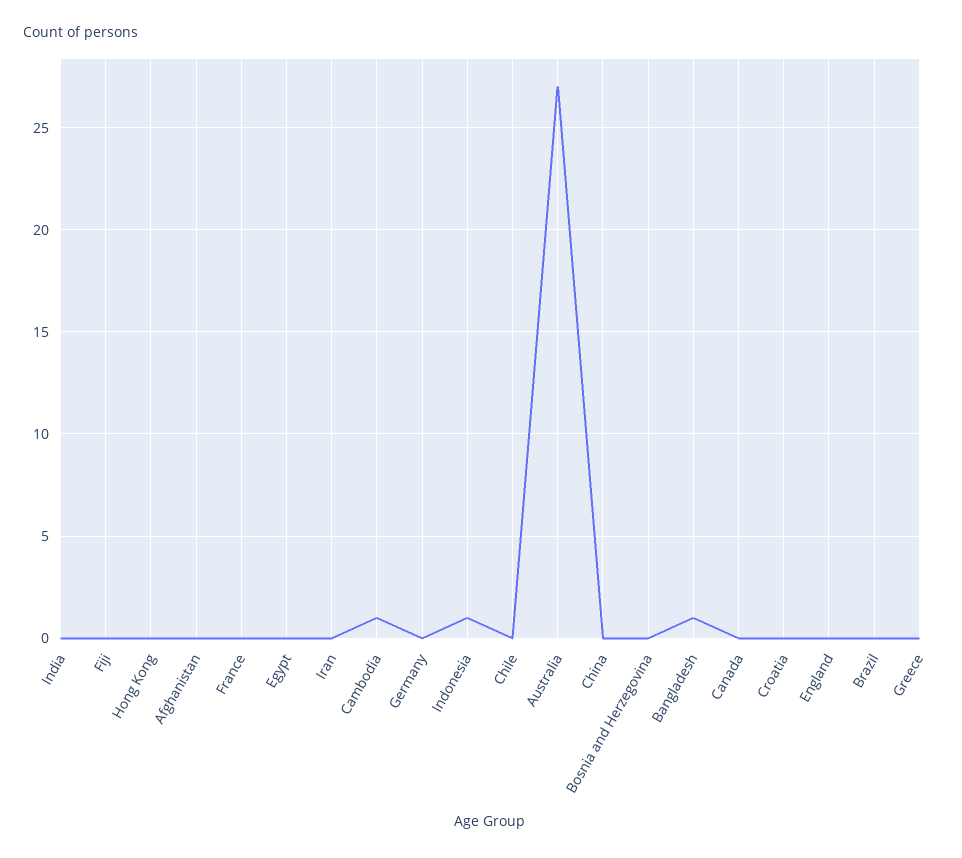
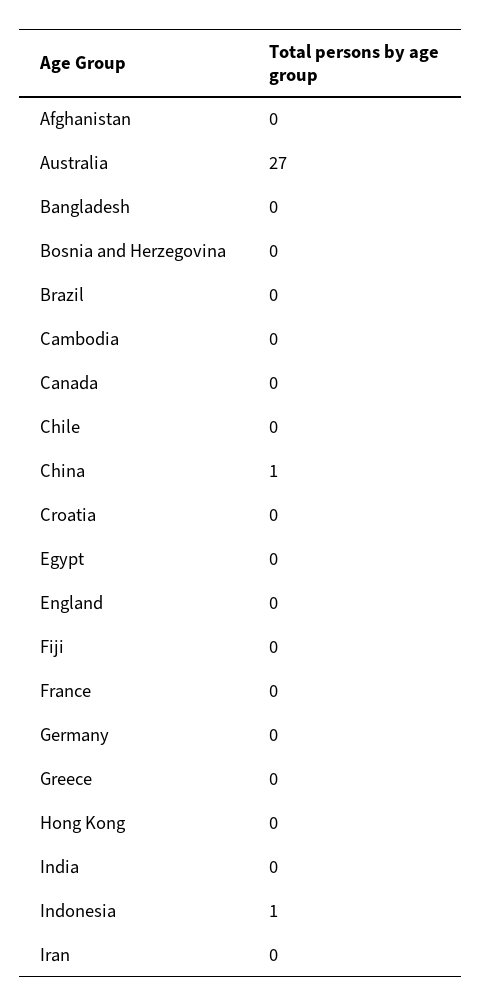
Cambodia: 1 -> 0
China: 0 -> 1
Bangladesh: 1 -> 0

